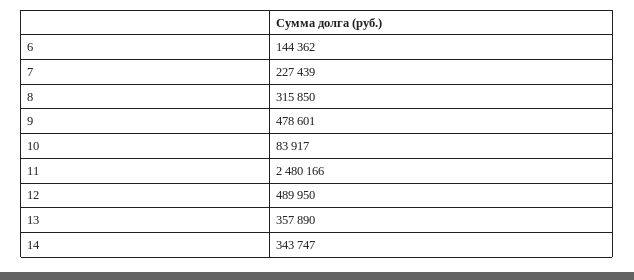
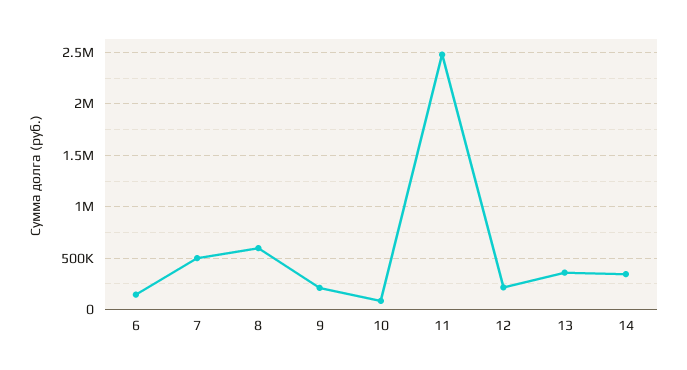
7: 227439 -> 500000
8: 315850 -> 600000
9: 478601 -> 200000
12: 489950 -> 200000

